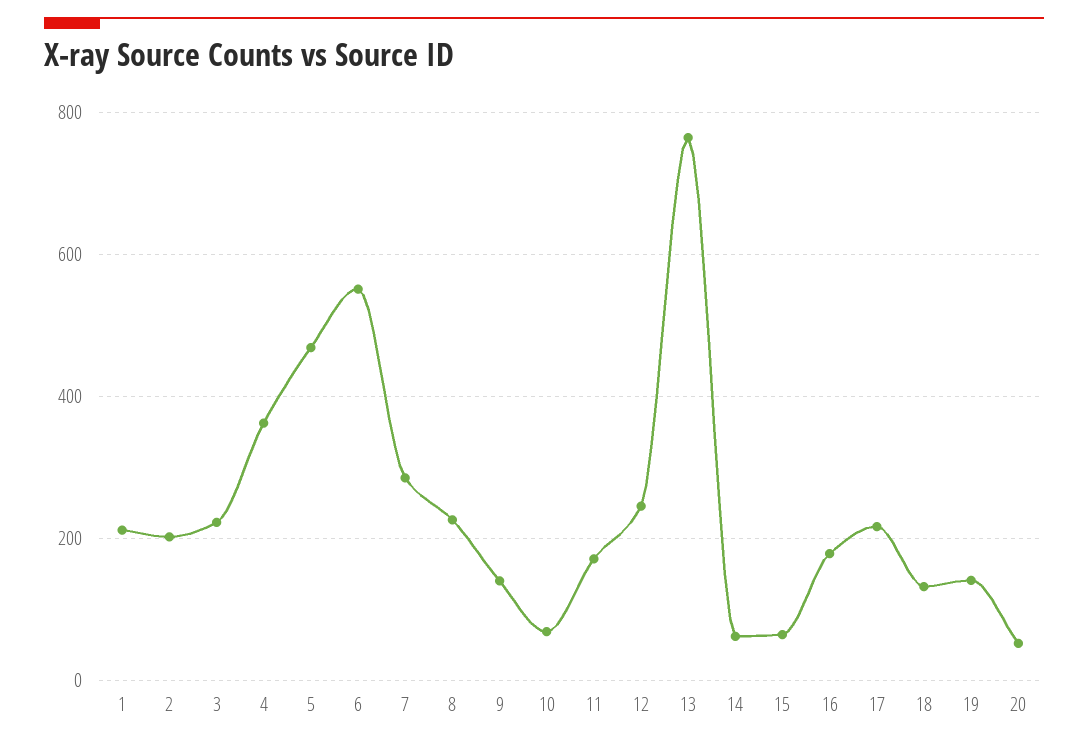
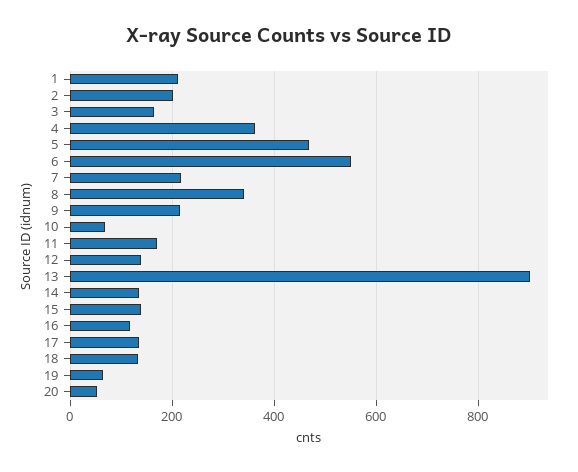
3: 220 -> 160
7: 280 -> 220
8: 220 -> 340
9: 140 -> 220
12: 240 -> 140
13: 760 -> 900
14: 60 -> 140
15: 60 -> 140
16: 180 -> 120
17: 220 -> 140
19: 140 -> 60

